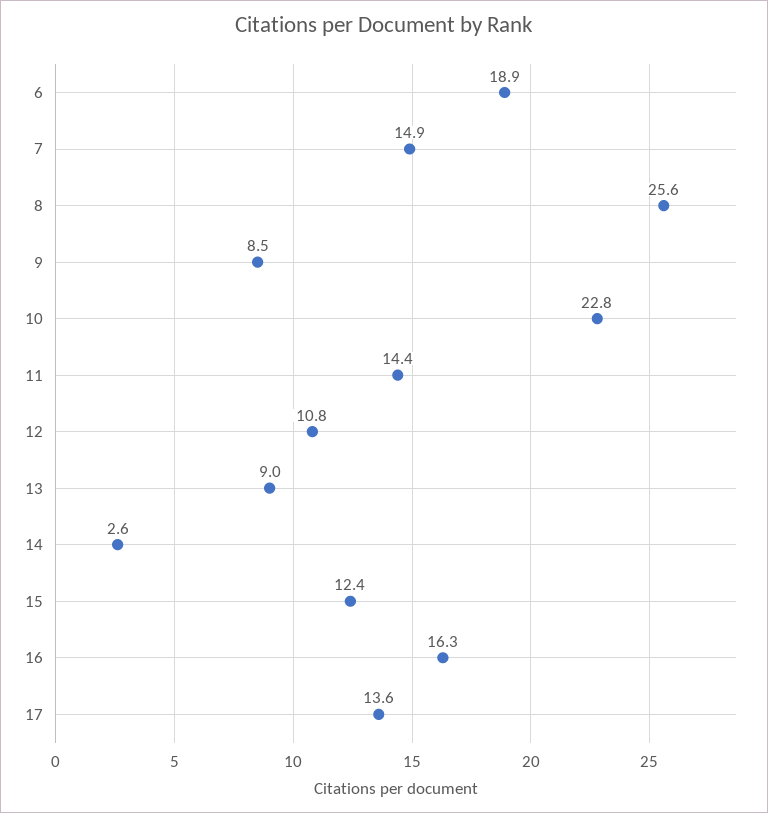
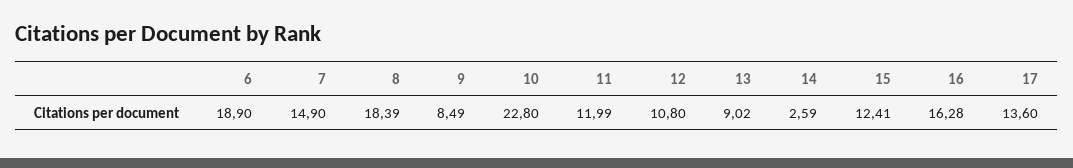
8: 25.6 -> 18.39
11: 14.4 -> 11.99

